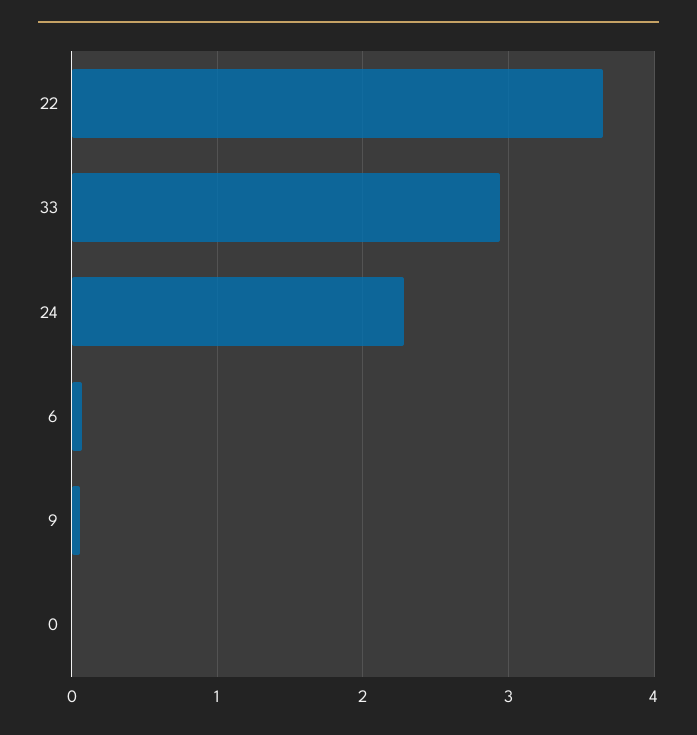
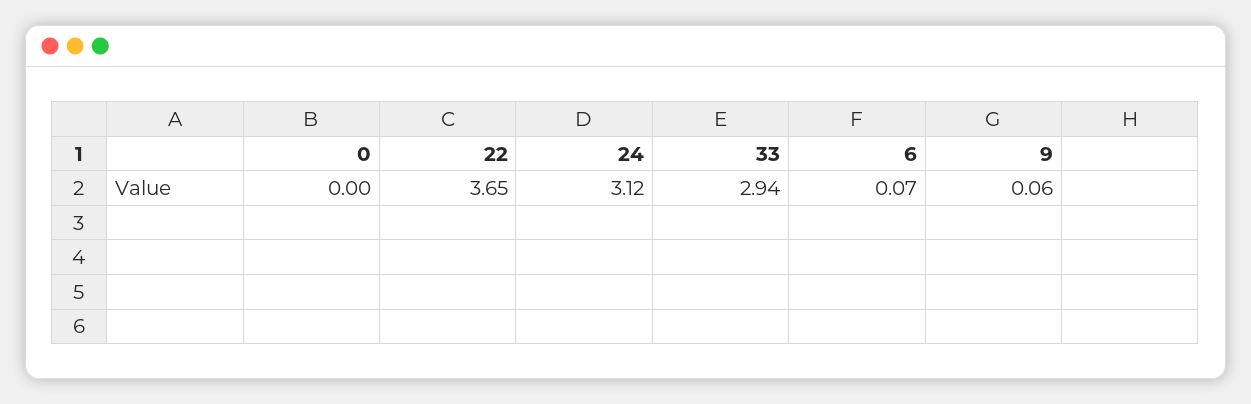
24: 2.3 -> 3.12

